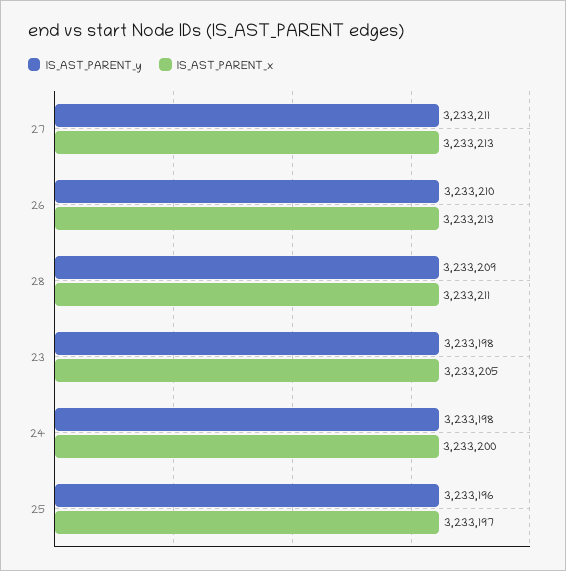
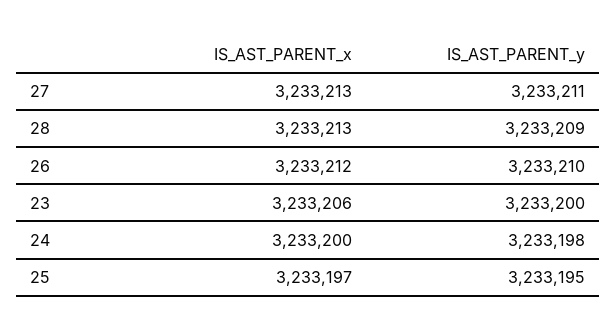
IS_AST_PARENT_x, 26: 3233213 -> 3233212
IS_AST_PARENT_x, 28: 3233211 -> 3233213
IS_AST_PARENT_y, 23: 3233198 -> 3233200
IS_AST_PARENT_x, 23: 3233205 -> 3233206
IS_AST_PARENT_y, 25: 3233196 -> 3233195

